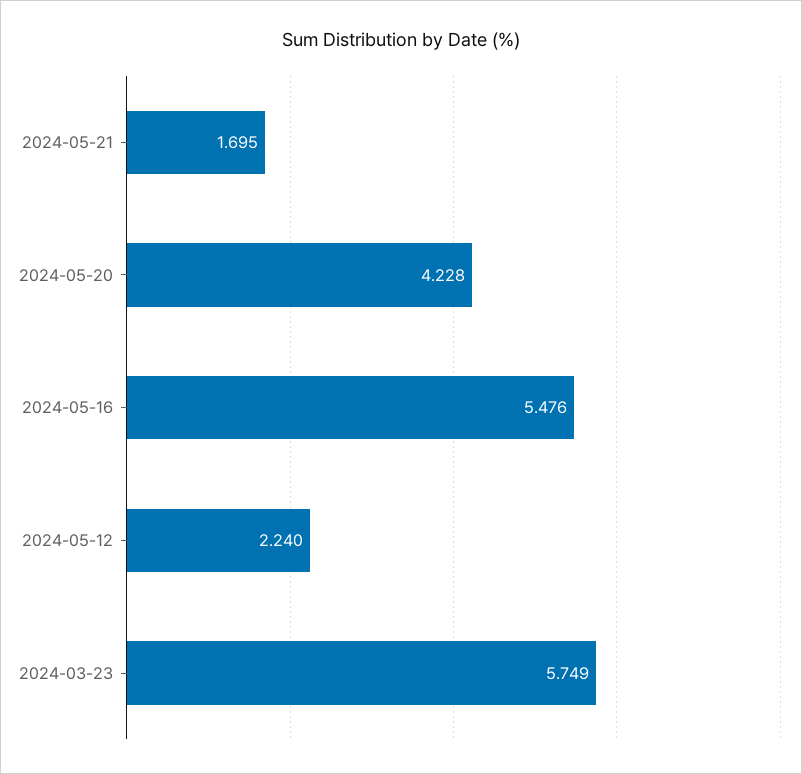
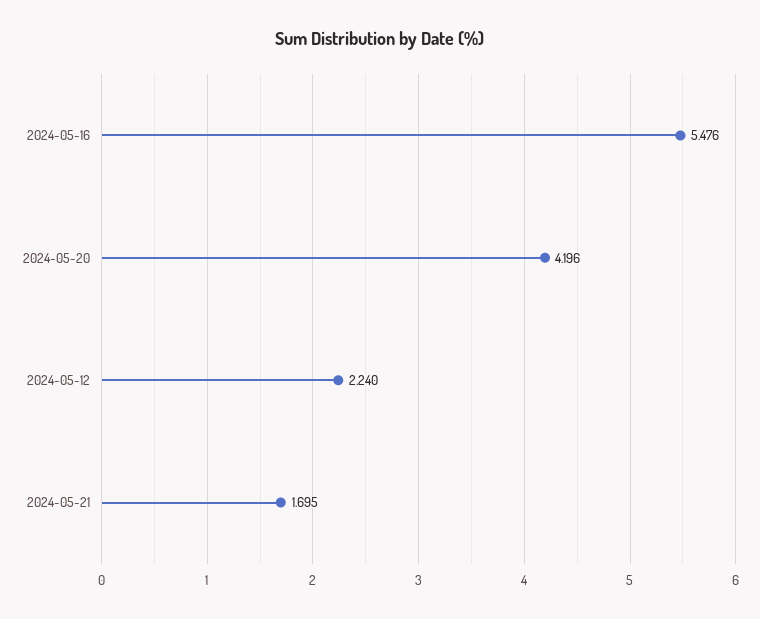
2024-05-20: 4.228 -> 4.196
2024-03-23: 5.749 -> none

